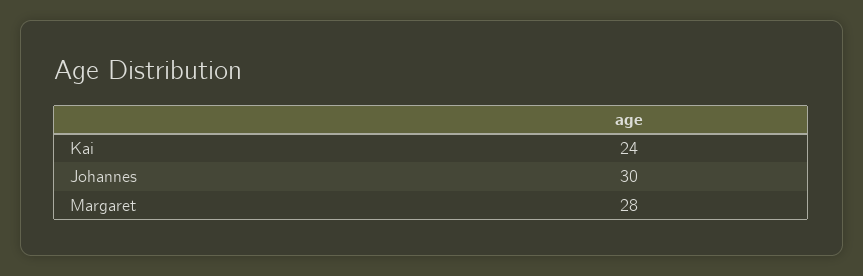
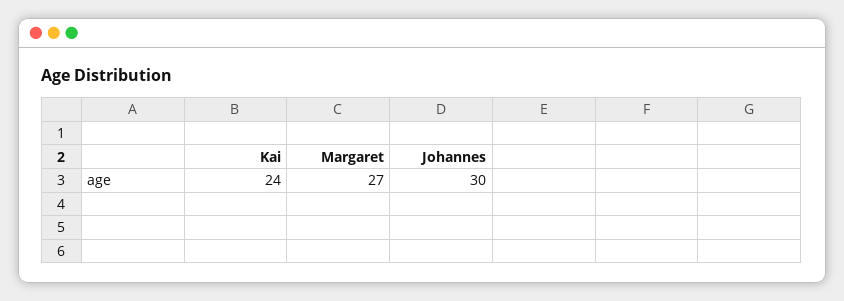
Margaret: 28 -> 27

